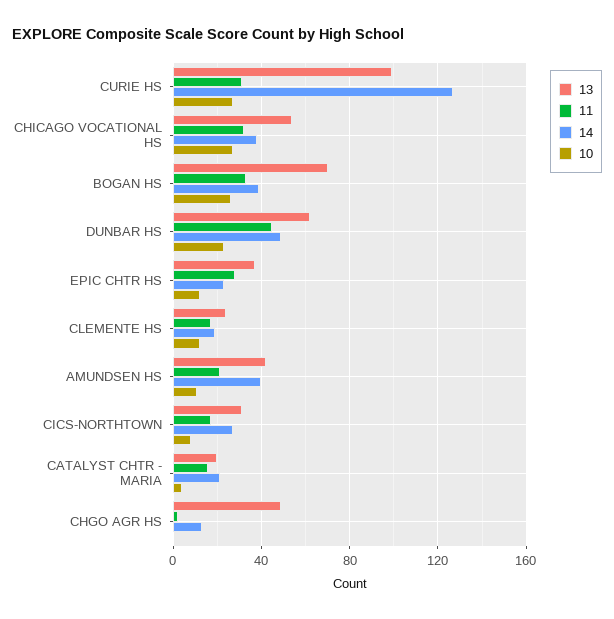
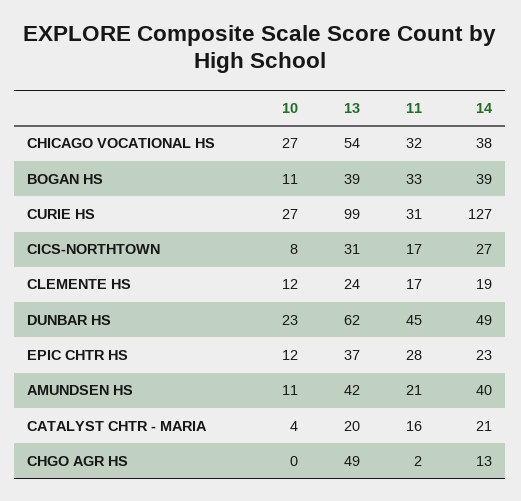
13, BOGAN HS: 70 -> 39
10, BOGAN HS: 25 -> 11

